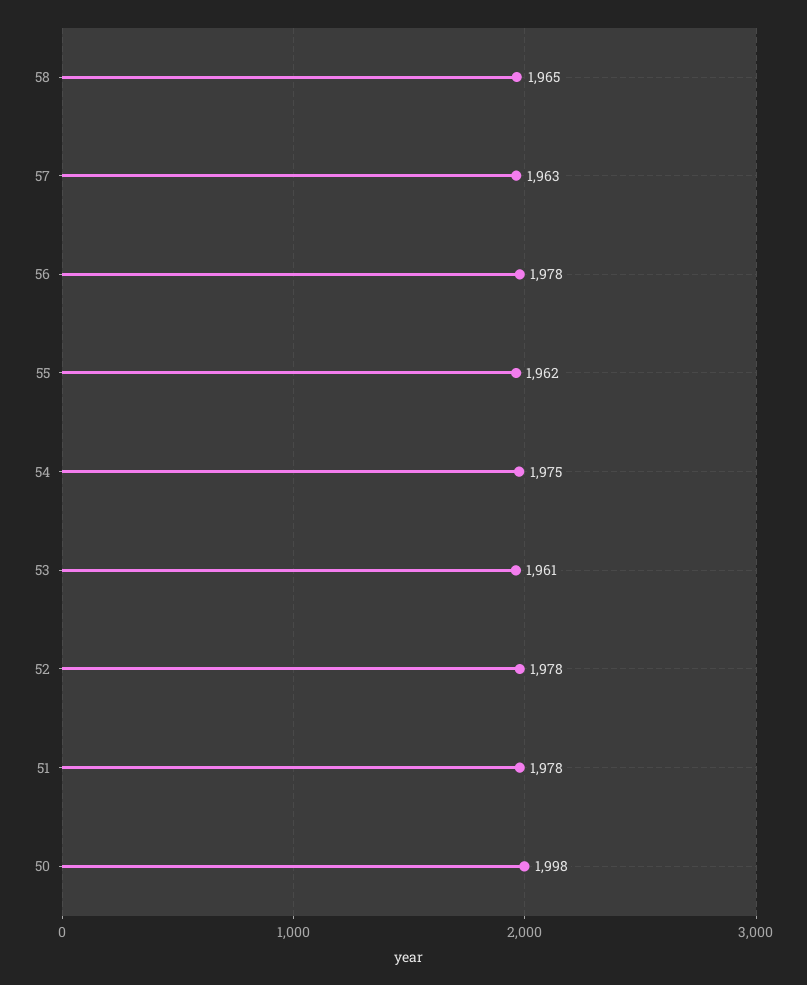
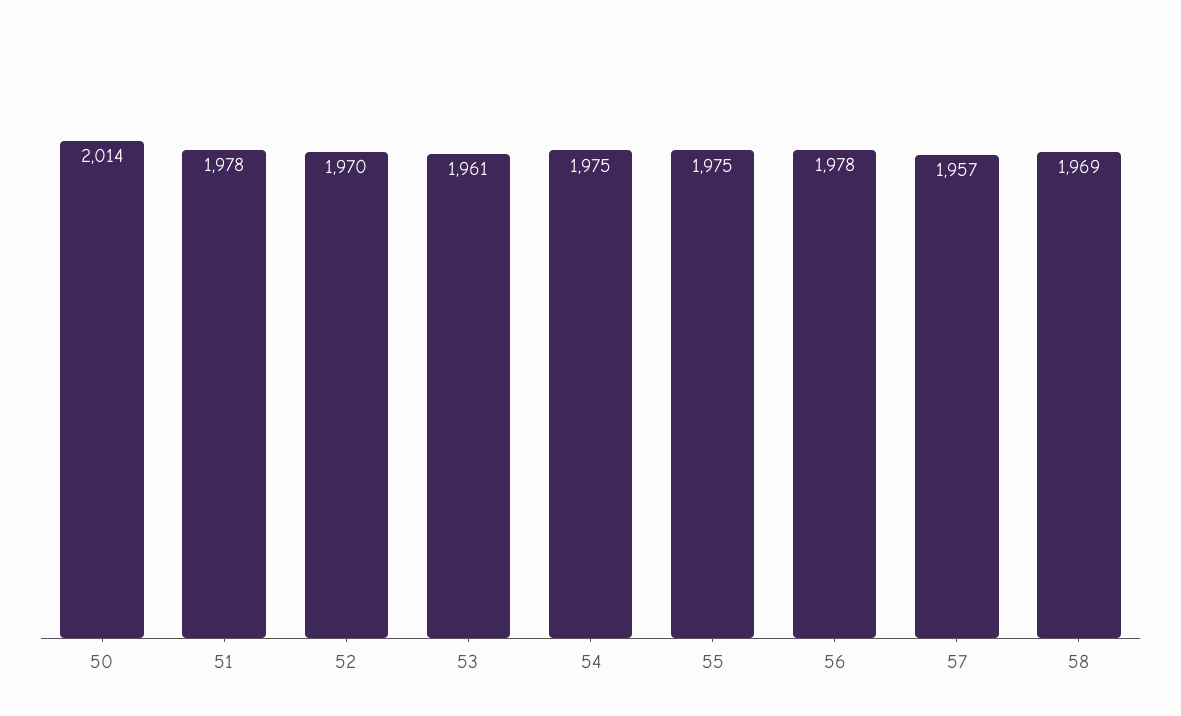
58: 1965 -> 1969
57: 1963 -> 1957
55: 1962 -> 1975
52: 1978 -> 1970
50: 1998 -> 2014

